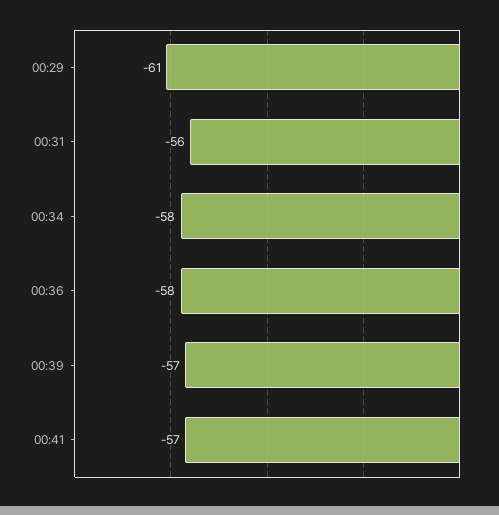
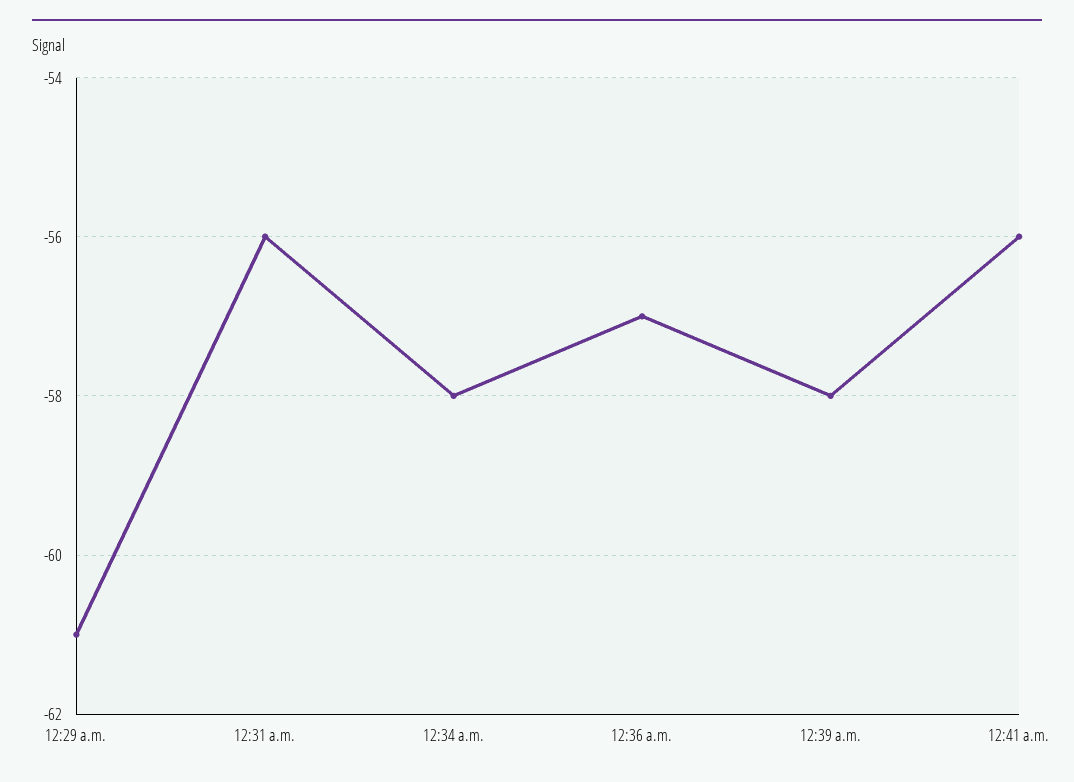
00:36: -58 -> -57
00:39: -57 -> -58
00:41: -57 -> -56

